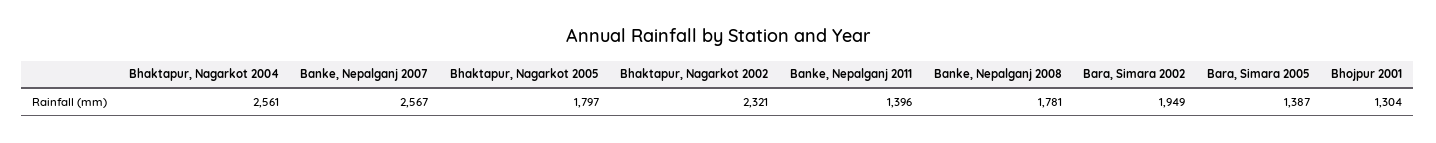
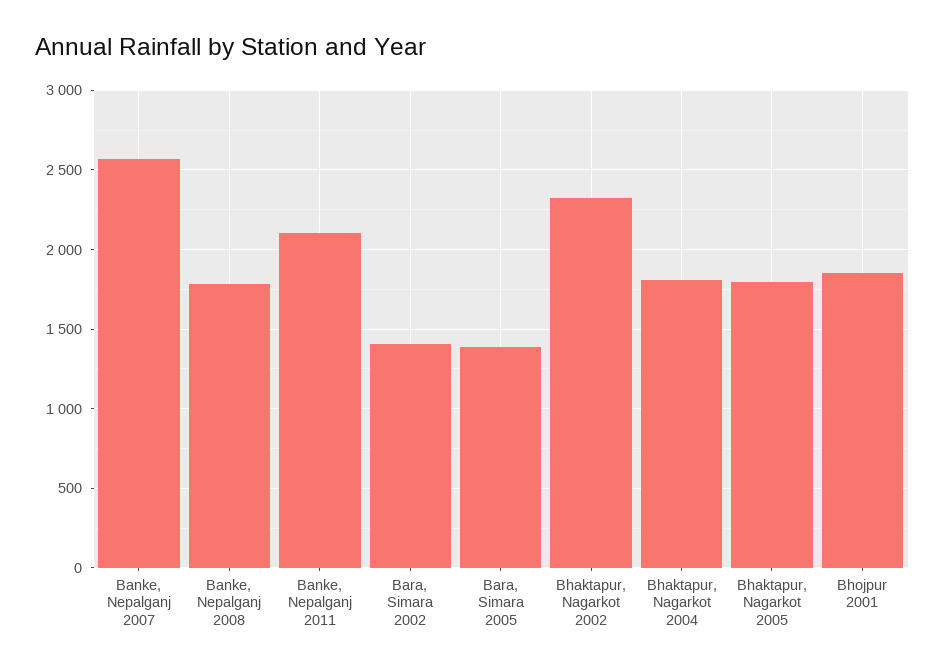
Bhaktapur, Nagarkot 2004: 2561 -> 1800
Banke, Nepalganj 2011: 1396 -> 2100
Bara, Simara 2002: 1949 -> 1400
Bhojpur 2001: 1304 -> 1850

